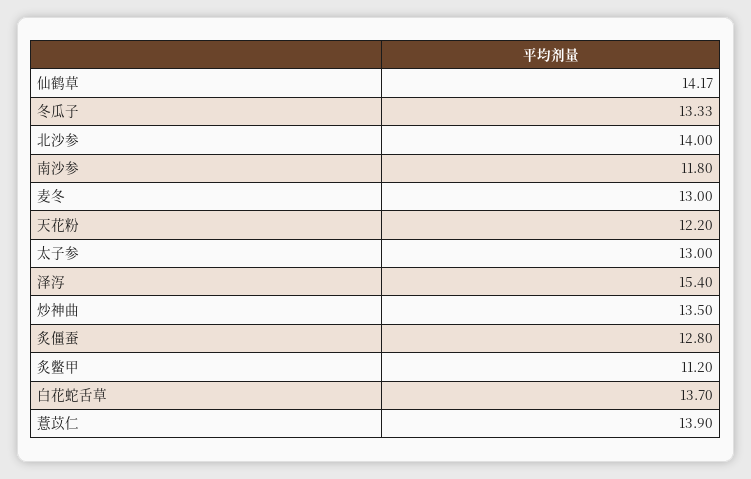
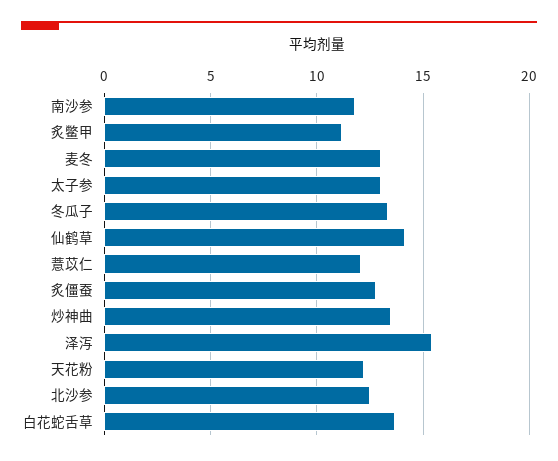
北沙参: 14 -> 12.5
薏苡仁: 13.9 -> 12

